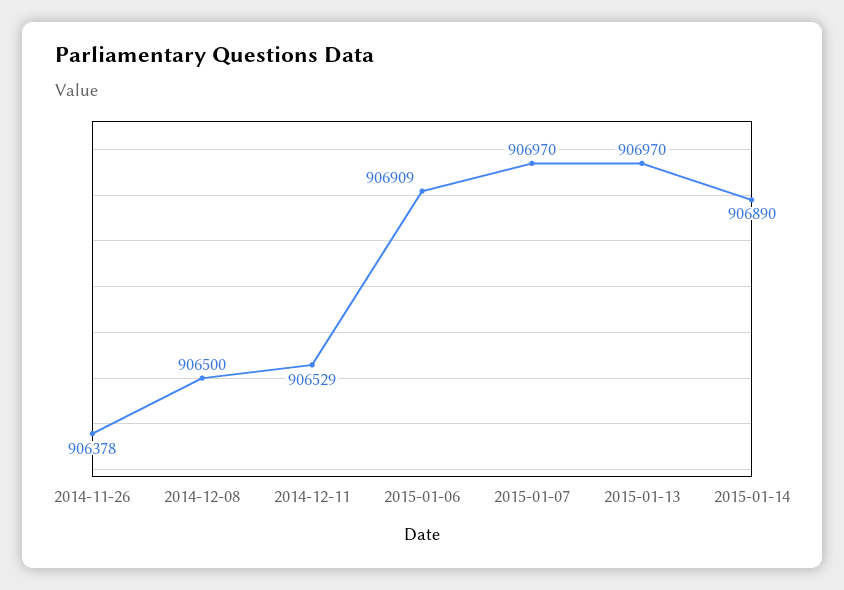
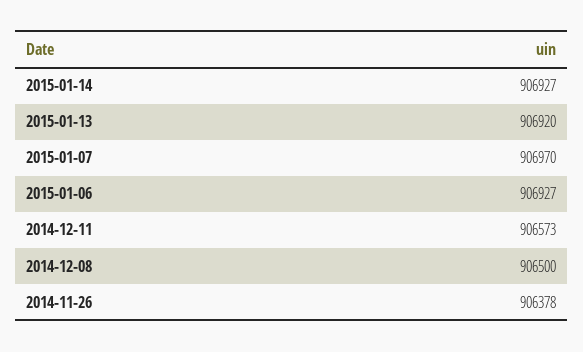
2014-12-11: 906529 -> 906573
2015-01-06: 906909 -> 906927
2015-01-13: 906970 -> 906920
2015-01-14: 906890 -> 906927

